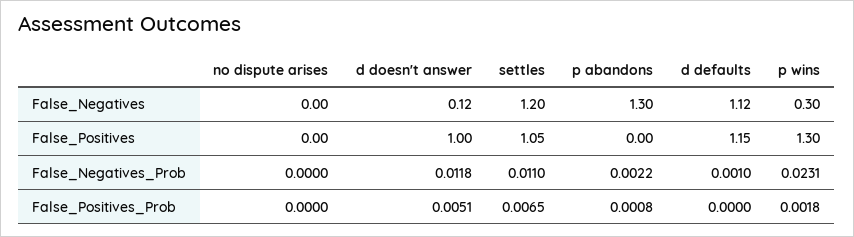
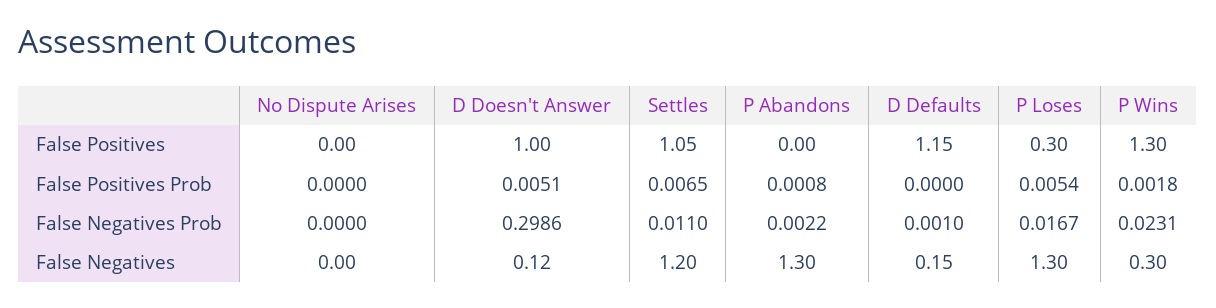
d defaults, False_Negatives: 1.12 -> 0.15
d doesn't answer, False_Negatives_Prob: 0.0118 -> 0.2986
P Loses, False_Positives: none -> 0.3
P Loses, False_Positives_Prob: none -> 0.0054
P Loses, False_Negatives_Prob: none -> 0.0167
P Loses, False_Negatives: none -> 1.3

